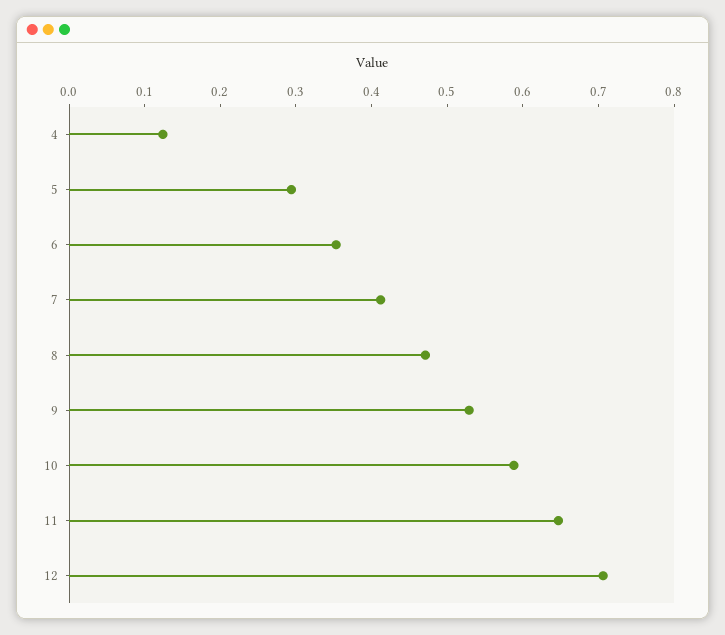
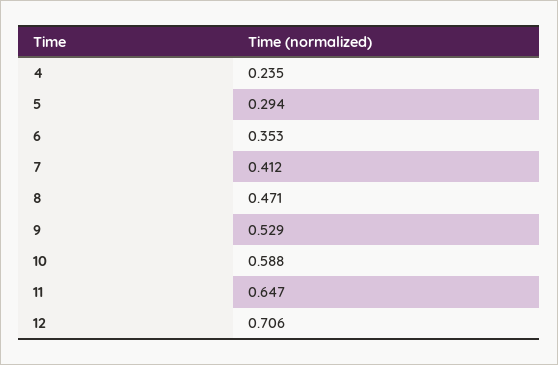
4: 0.12 -> 0.235

